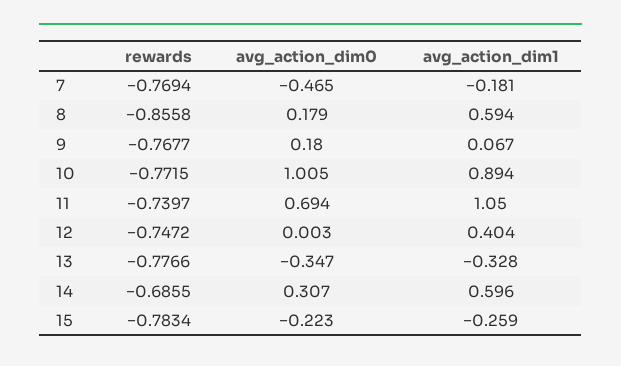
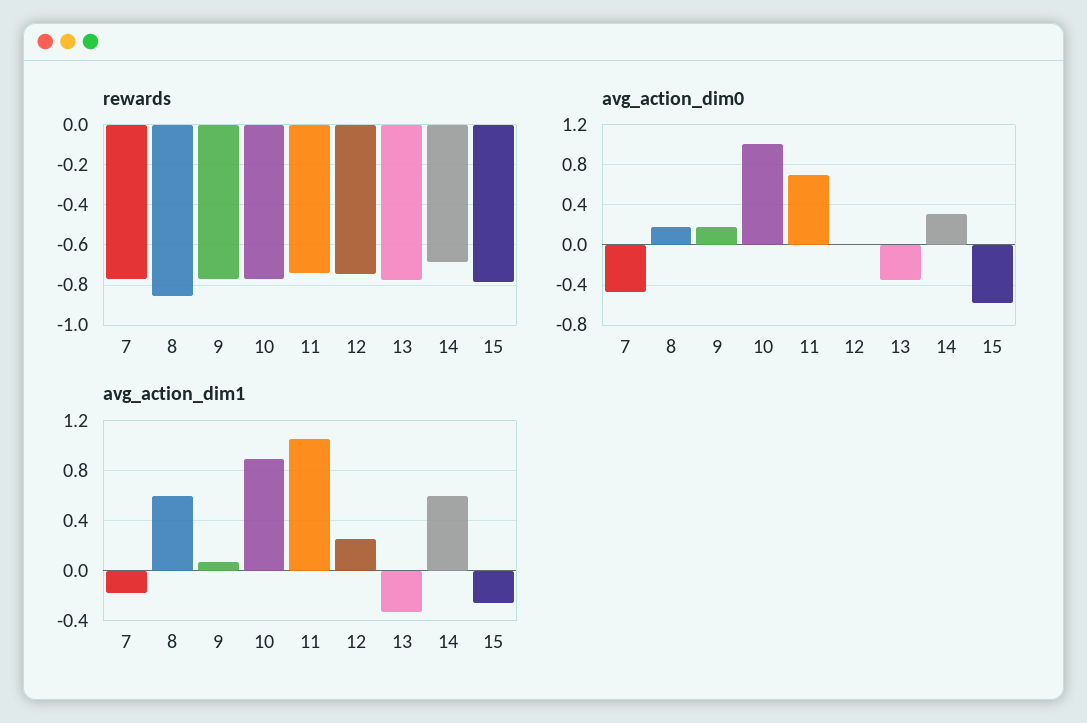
avg_action_dim1, 12: 0.404 -> 0.25
avg_action_dim0, 15: -0.223 -> -0.6

